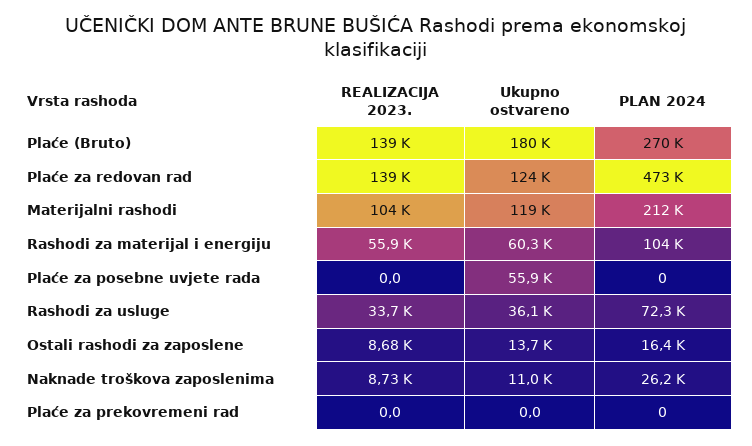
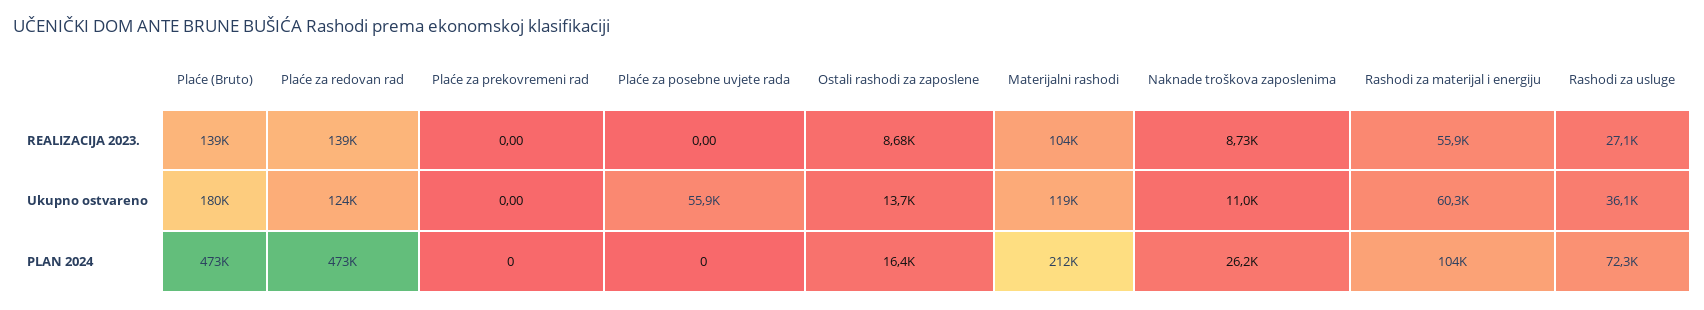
PLAN 2024, Plaće (Bruto): 270000 -> 473000
REALIZACIJA 2023., Rashodi za usluge: 33700 -> 27100

